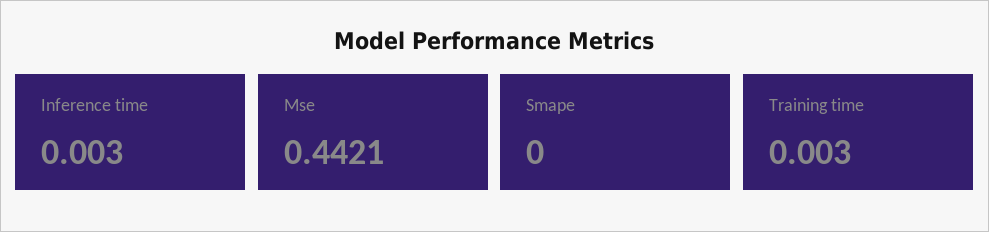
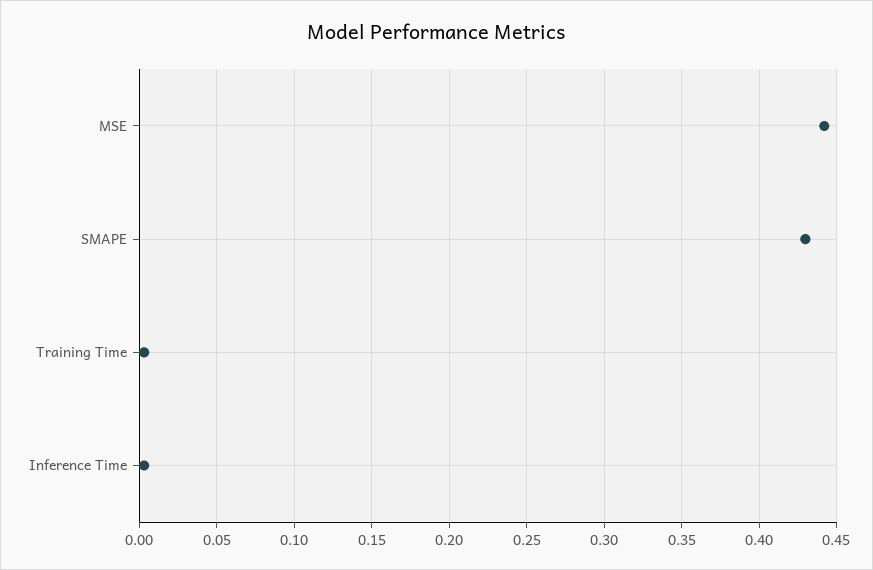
Smape: 0 -> 0.43

